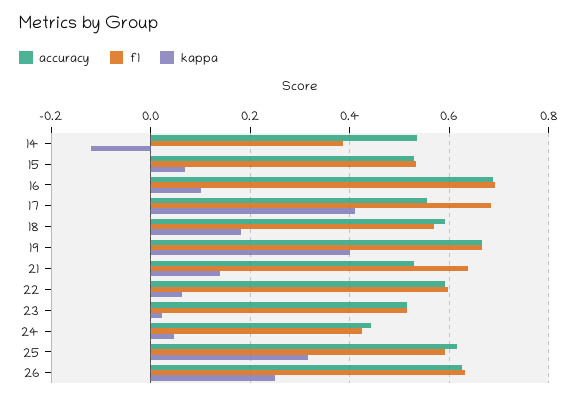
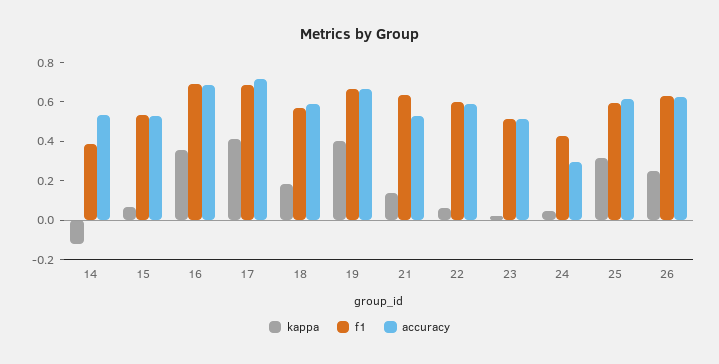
kappa, 16: 0.1 -> 0.35
accuracy, 17: 0.56 -> 0.7
accuracy, 24: 0.44 -> 0.3

